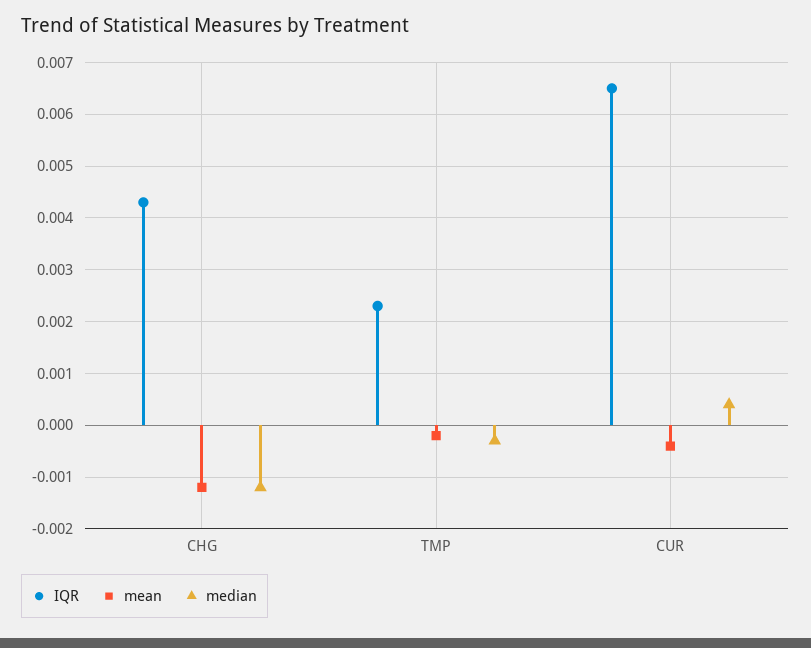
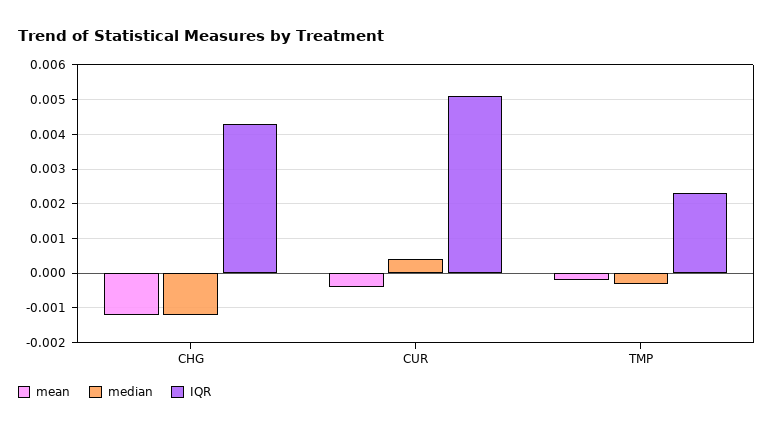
IQR, CUR: 0.0065 -> 0.005

